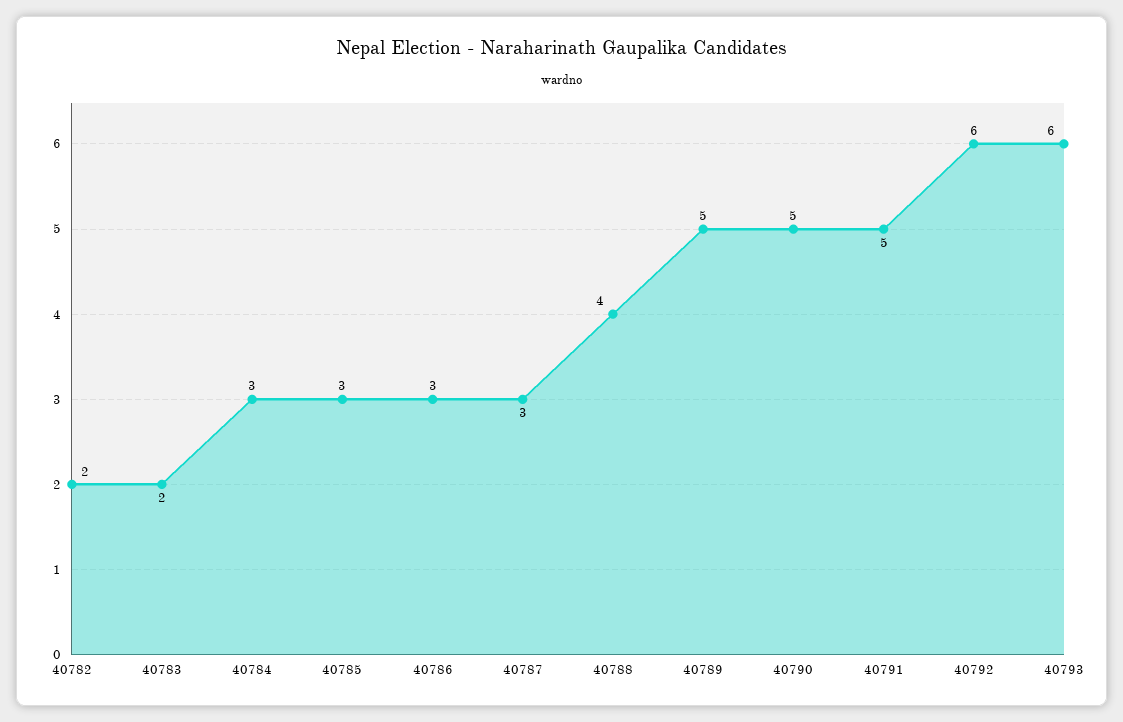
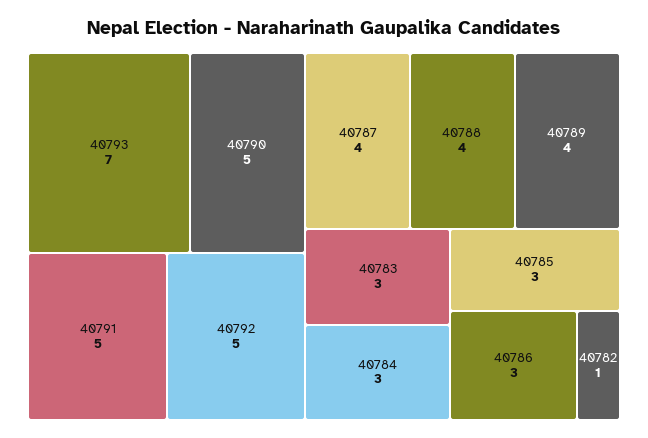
40782: 2 -> 1
40783: 2 -> 3
40787: 3 -> 4
40789: 5 -> 4
40792: 6 -> 5
40793: 6 -> 7

